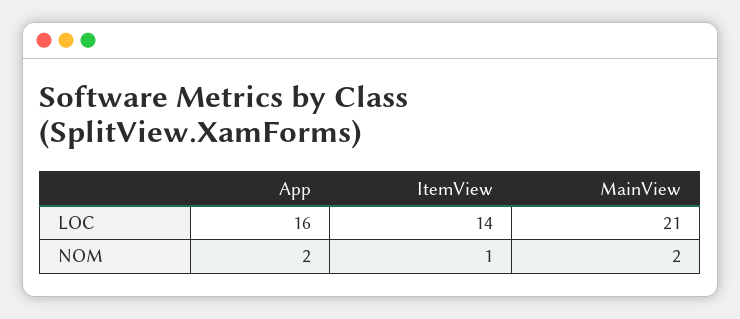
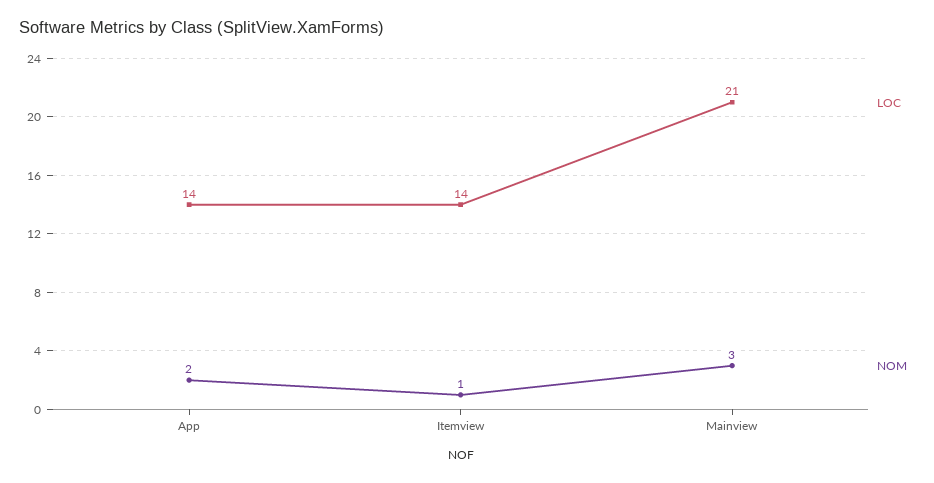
LOC, App: 16 -> 14
NOM, MainView: 2 -> 3

